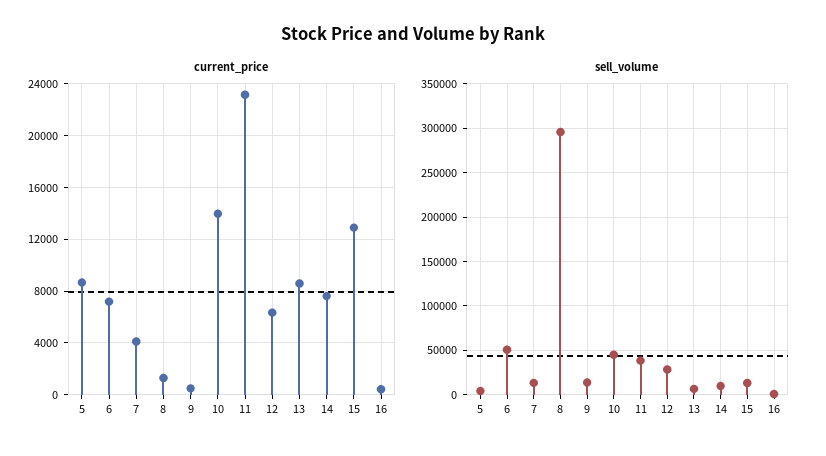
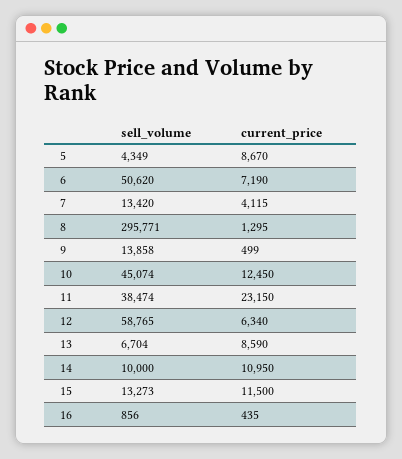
current_price, 10: 14000 -> 12450
current_price, 14: 7500 -> 10950
current_price, 15: 13000 -> 11500
sell_volume, 12: 30000 -> 58765

